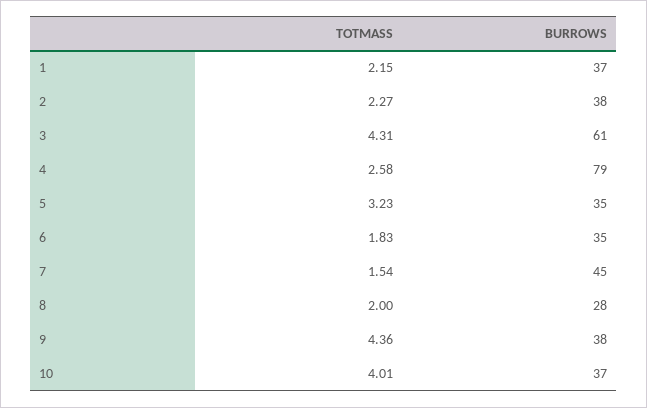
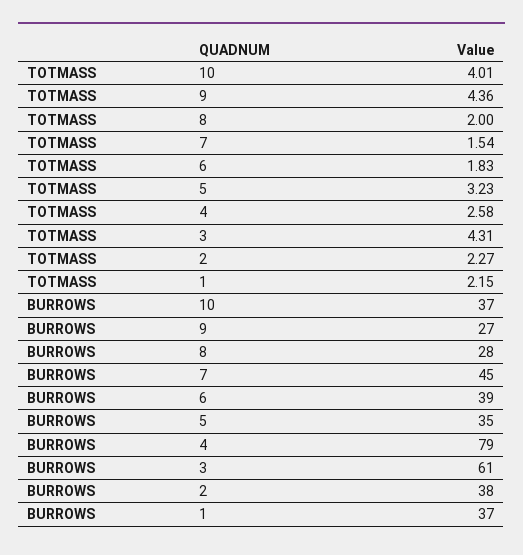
BURROWS, 6: 35 -> 39
BURROWS, 9: 38 -> 27

